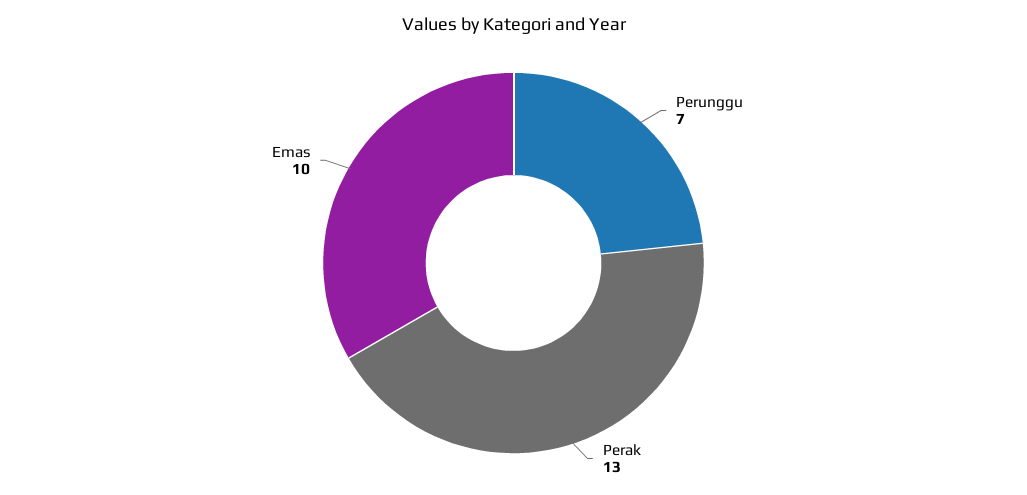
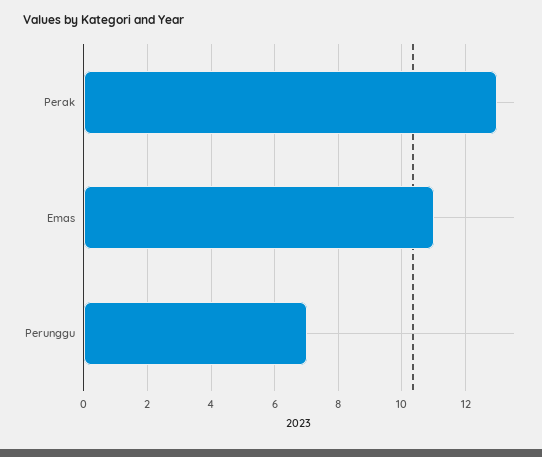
Emas: 10 -> 11

